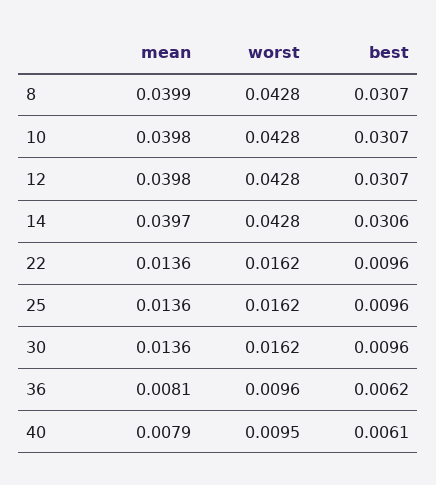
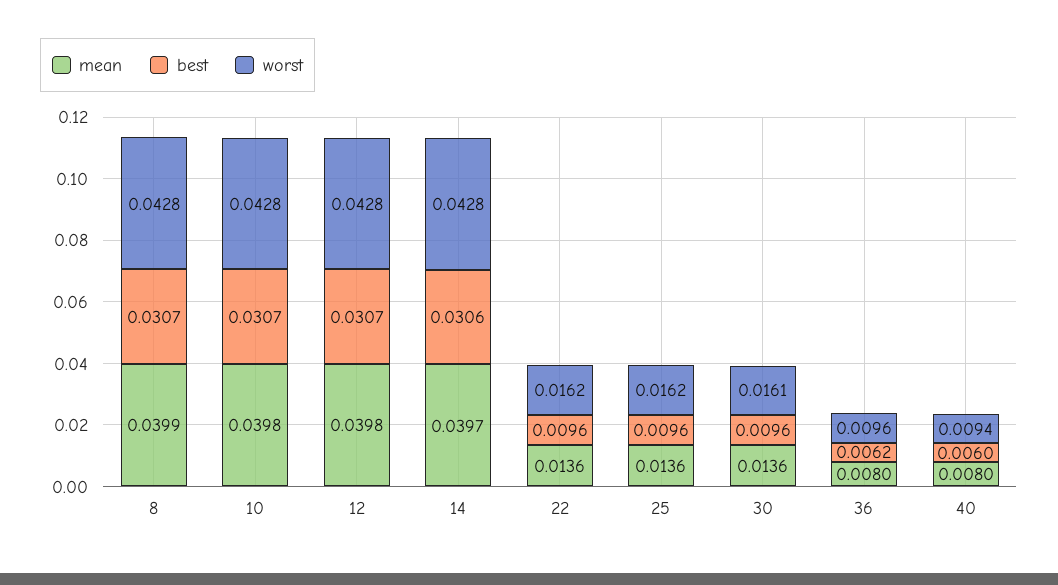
worst, 30: 0.0162 -> 0.0161
mean, 36: 0.0081 -> 0.008
mean, 40: 0.0079 -> 0.008
worst, 40: 0.0095 -> 0.0094
best, 40: 0.0061 -> 0.006

